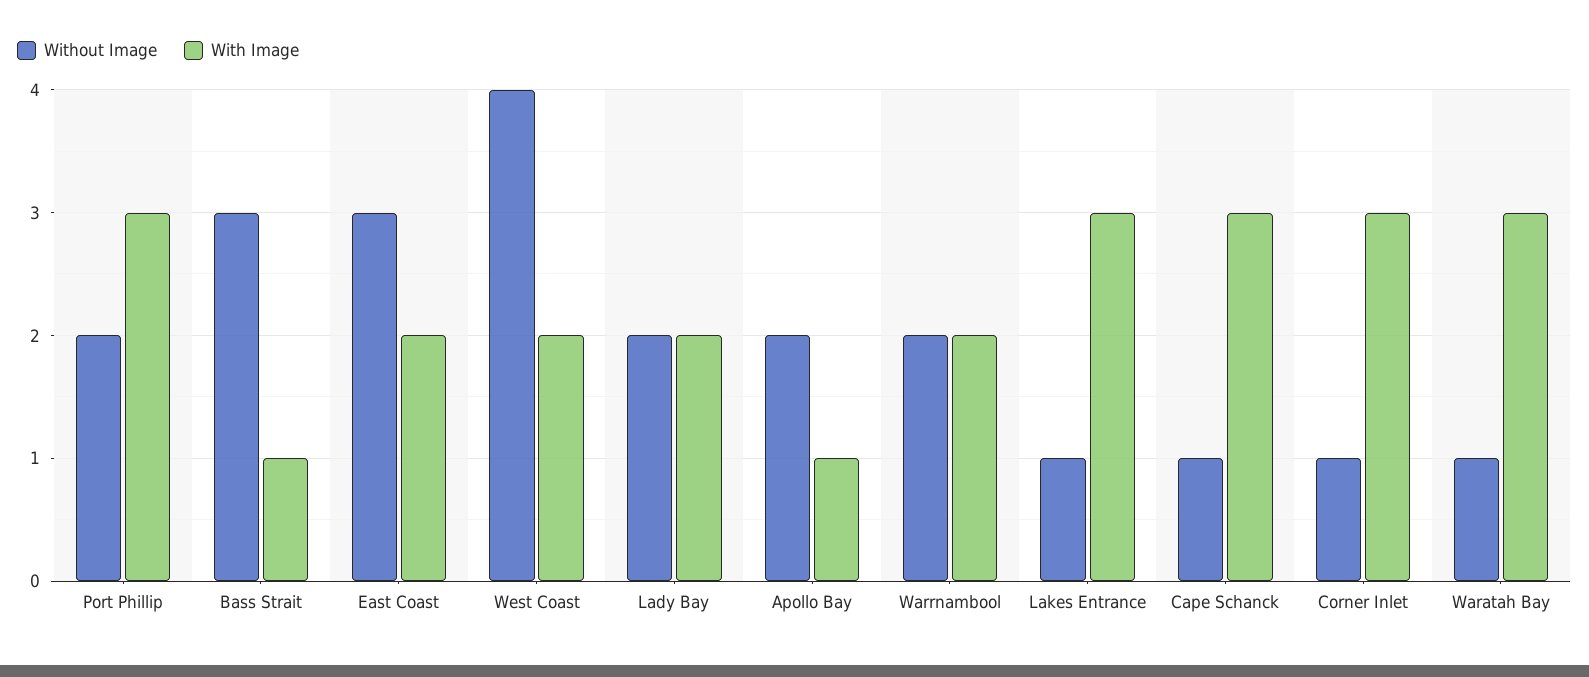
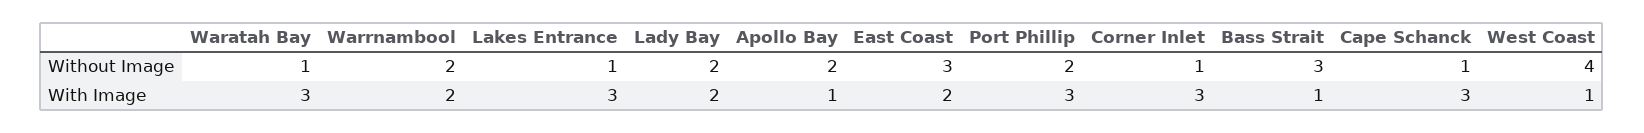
With Image, West Coast: 2 -> 1

